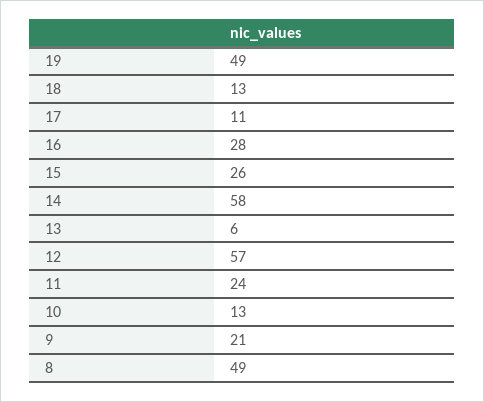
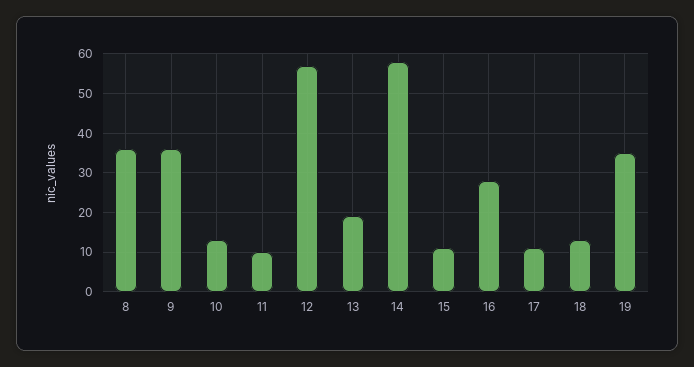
19: 49 -> 35
15: 26 -> 10
13: 6 -> 20
11: 24 -> 10
9: 21 -> 35
8: 49 -> 35

